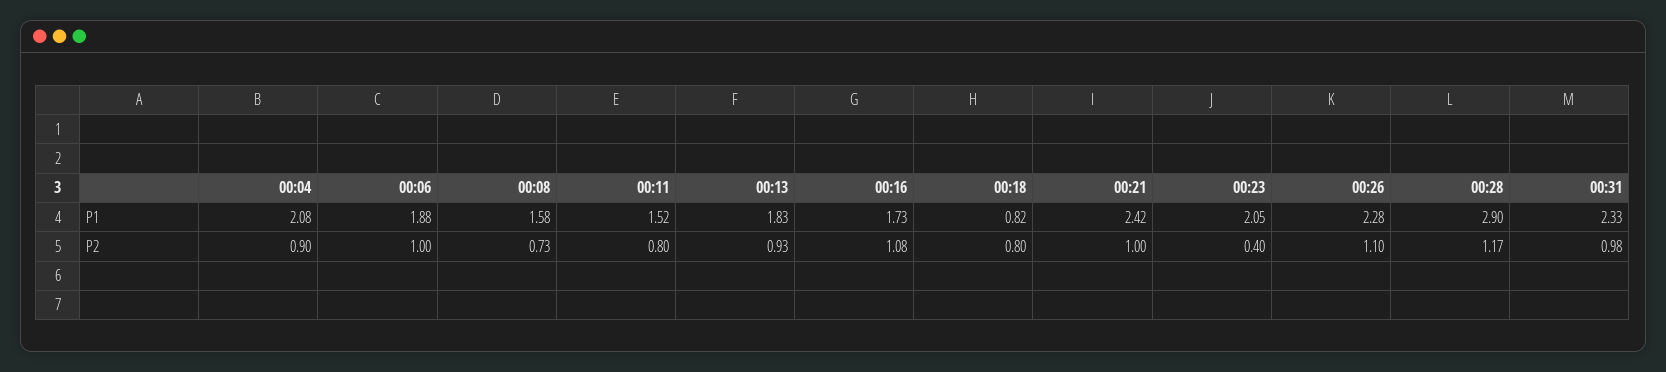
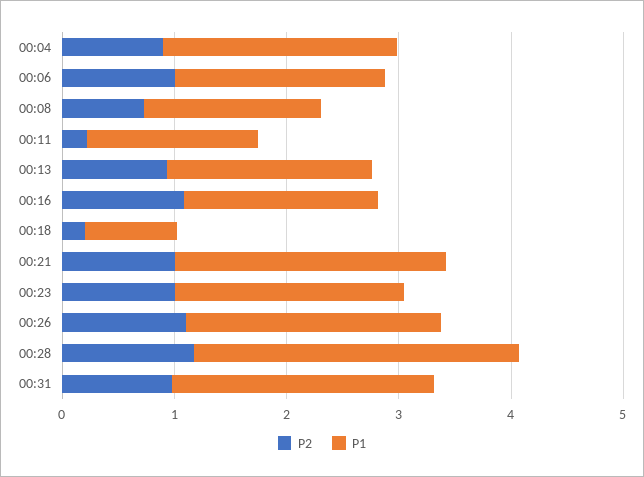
P2, 00:11: 0.8 -> 0.2
P2, 00:18: 0.8 -> 0.2
P2, 00:23: 0.4 -> 1

